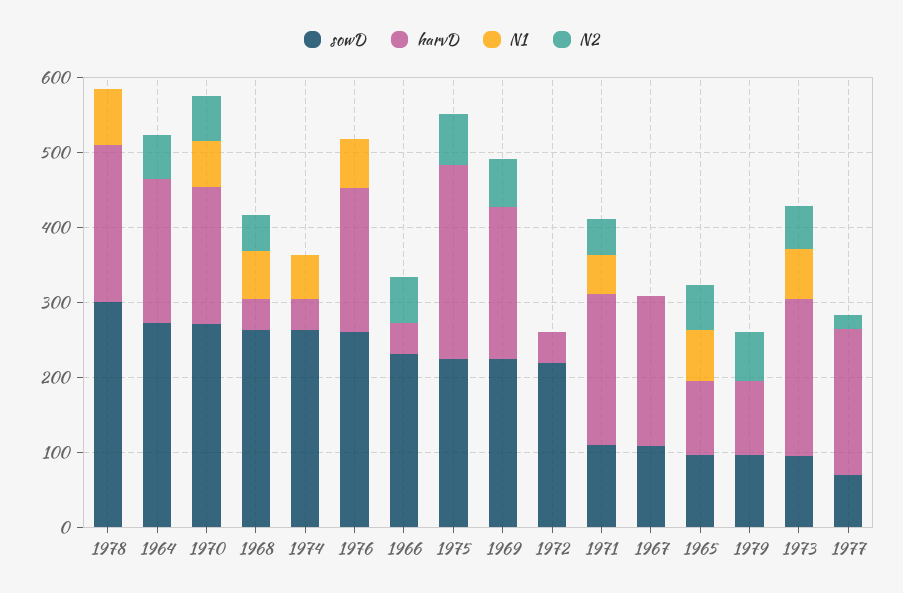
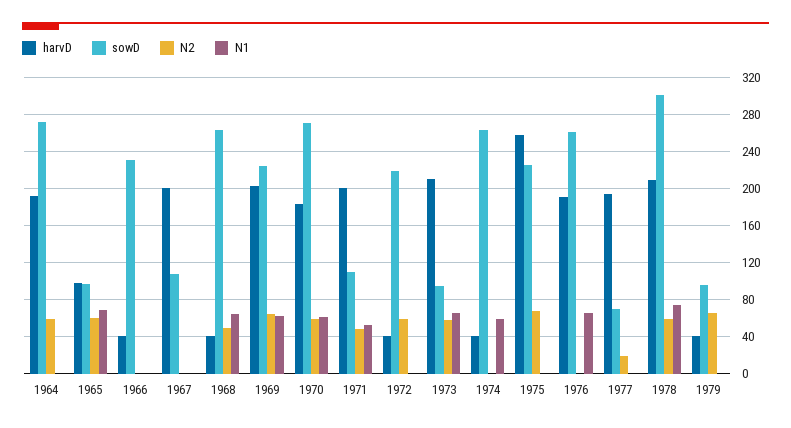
N2, 1978: 0 -> 60
N2, 1966: 60 -> 0
N1, 1969: 0 -> 60
N2, 1972: 0 -> 60
harvD, 1979: 100 -> 40

